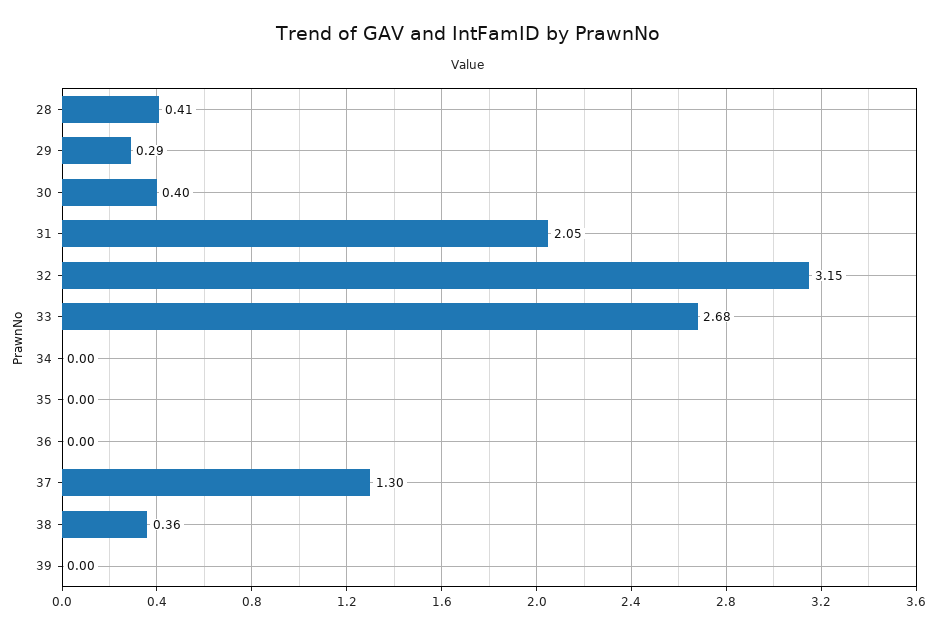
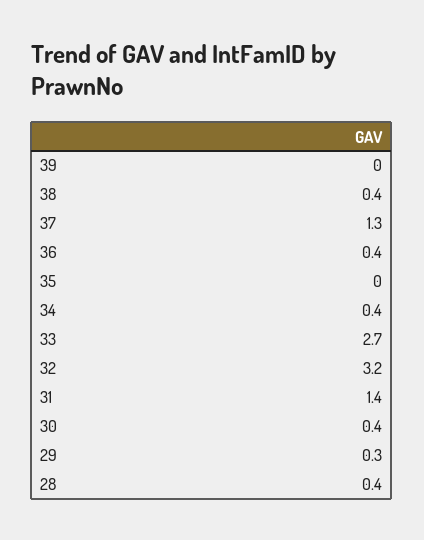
31: 2.05 -> 1.4
34: 0 -> 0.4
36: 0 -> 0.4

